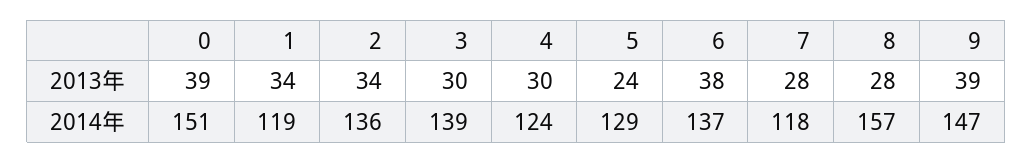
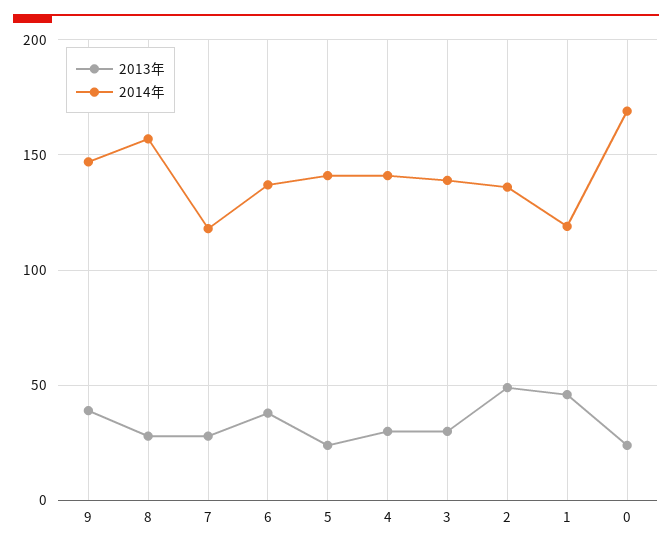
2013年, 0: 39 -> 25
2013年, 1: 34 -> 45
2013年, 2: 34 -> 50
2014年, 0: 151 -> 170
2014年, 4: 124 -> 140
2014年, 5: 129 -> 140

